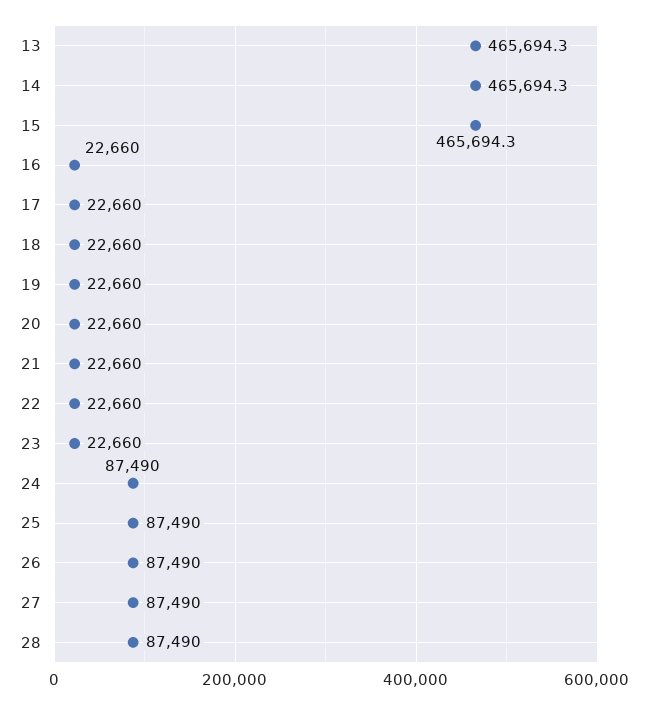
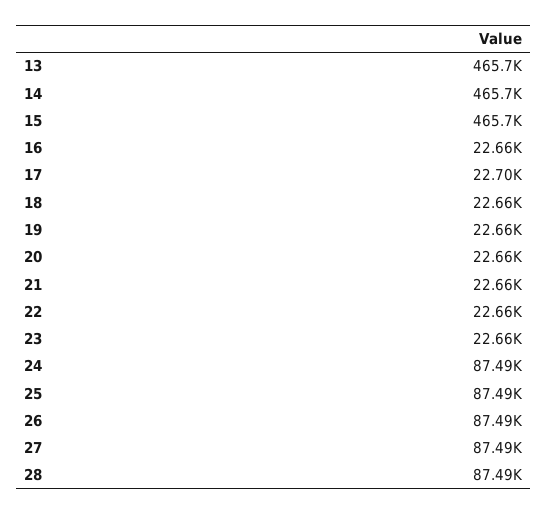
17: 22660 -> 22700

